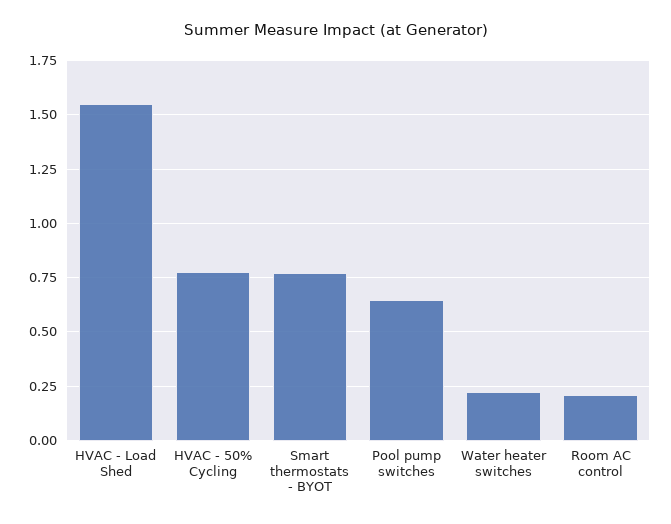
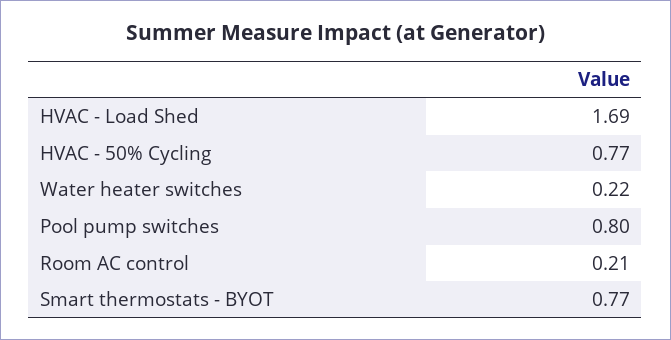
HVAC - Load Shed: 1.55 -> 1.69
Pool pump switches: 0.65 -> 0.8

